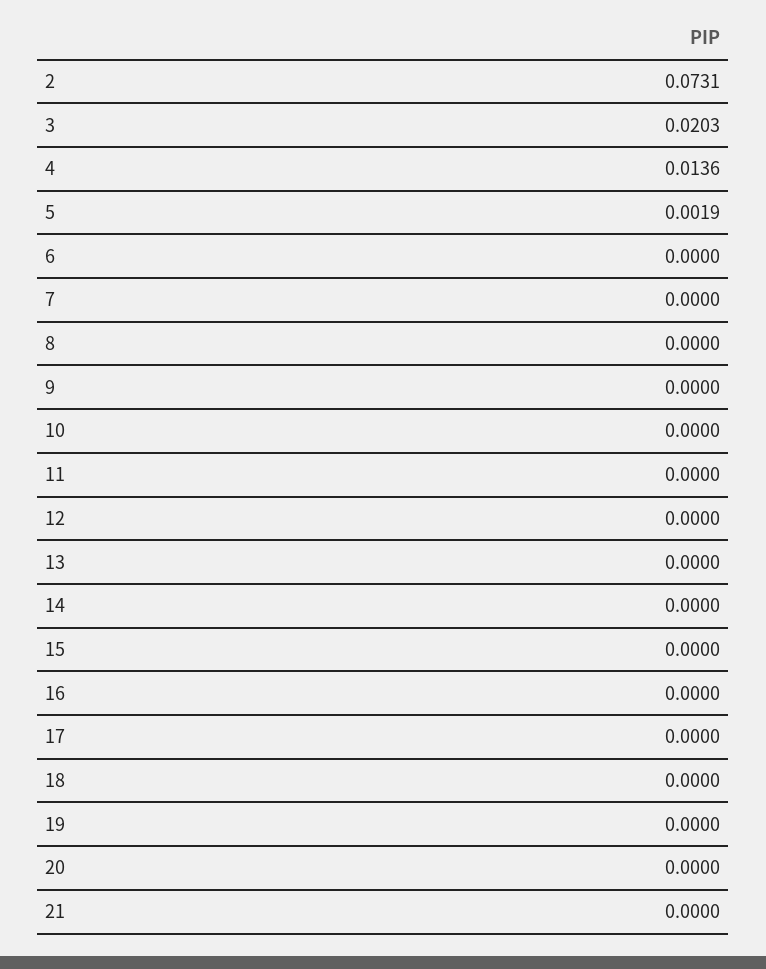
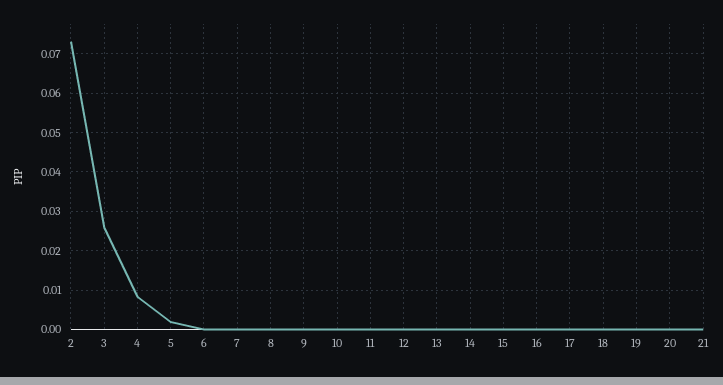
3: 0.0203 -> 0.026
4: 0.0136 -> 0.008

